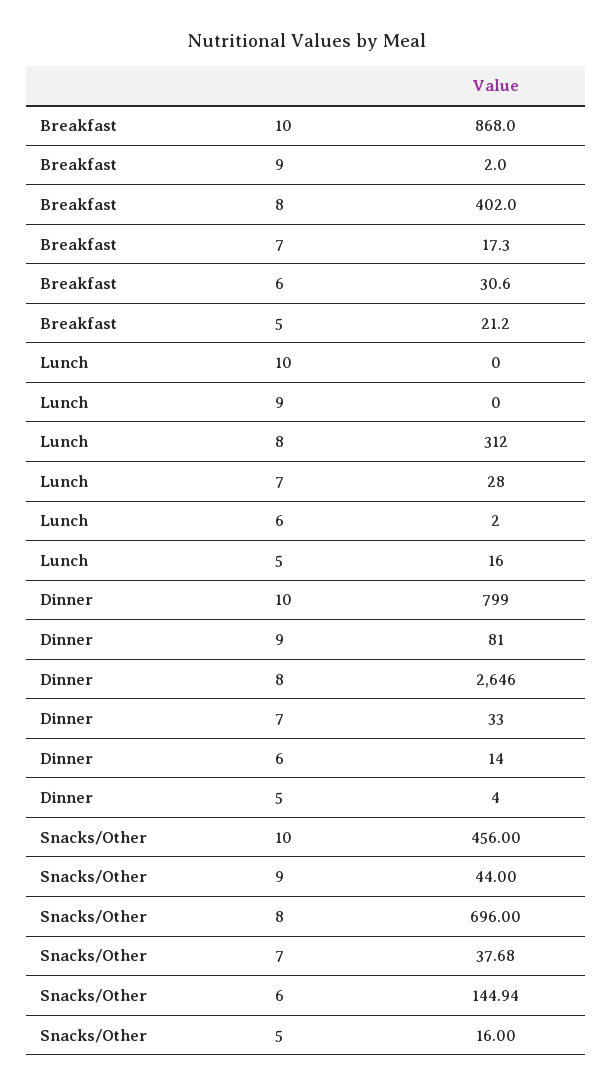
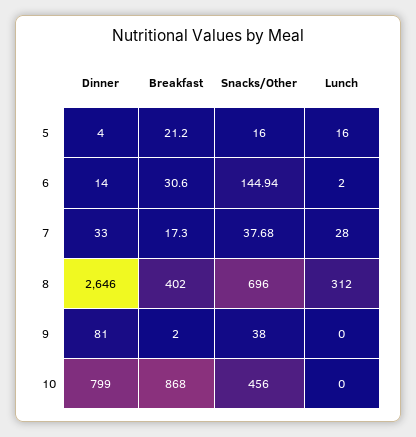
Snacks/Other, 9: 44 -> 38

